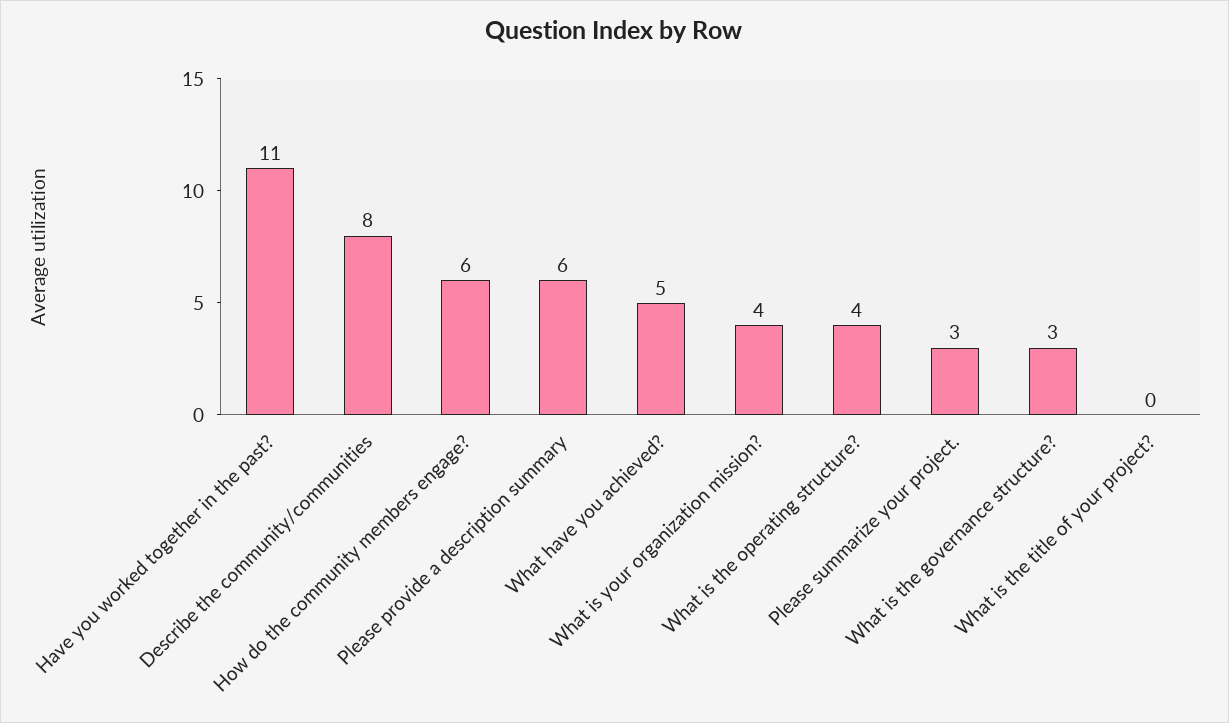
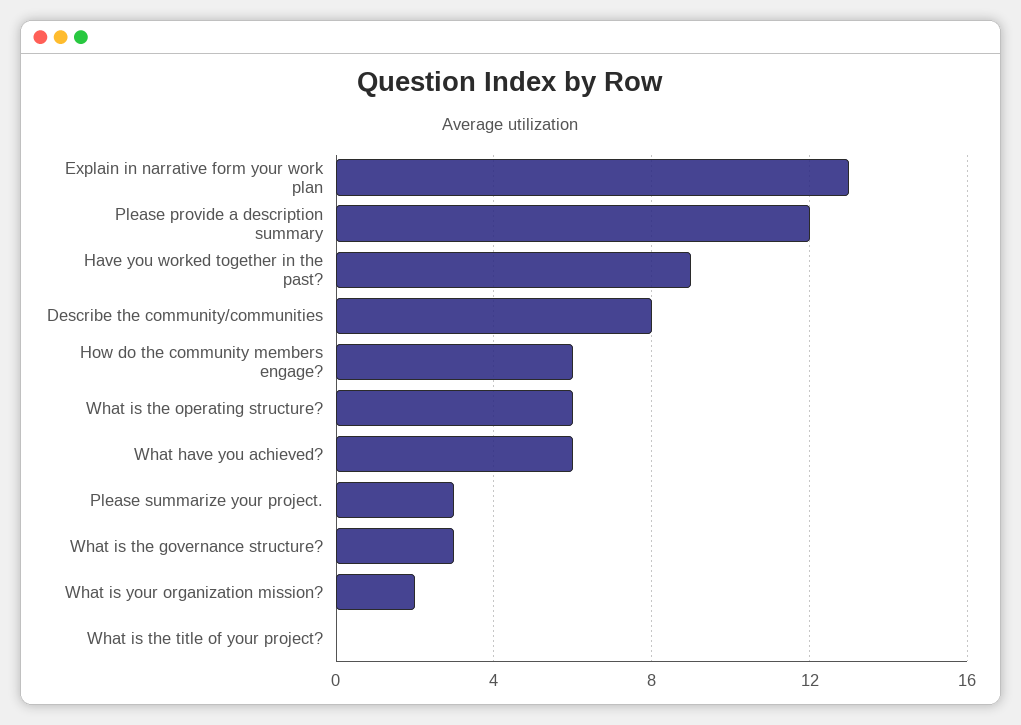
Have you worked together in the past?: 11 -> 9
Please provide a description summary: 6 -> 12
What have you achieved?: 5 -> 6
What is your organization mission?: 4 -> 2
What is the operating structure?: 4 -> 6
Explain in narrative form your work plan: none -> 13

